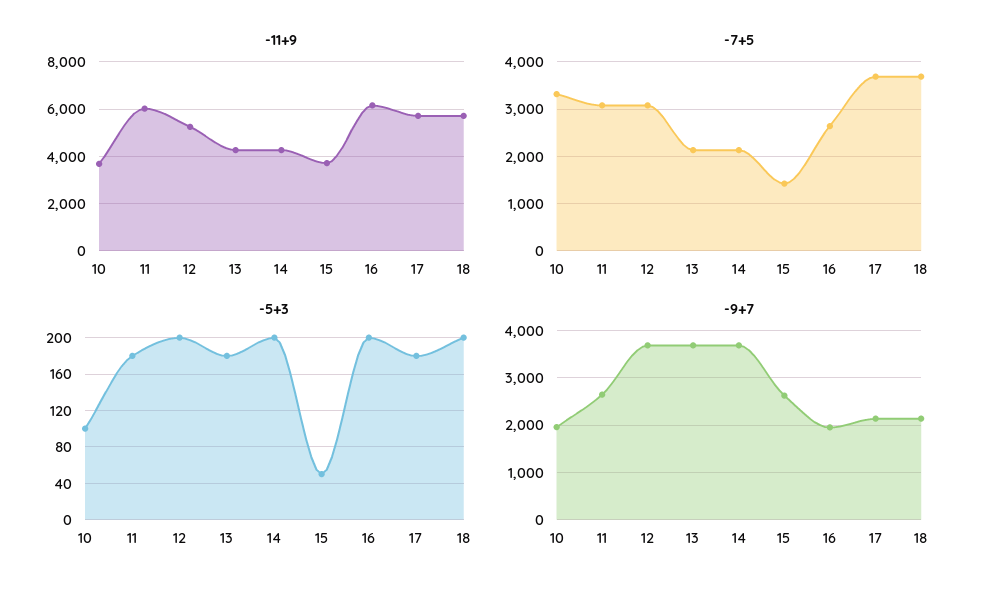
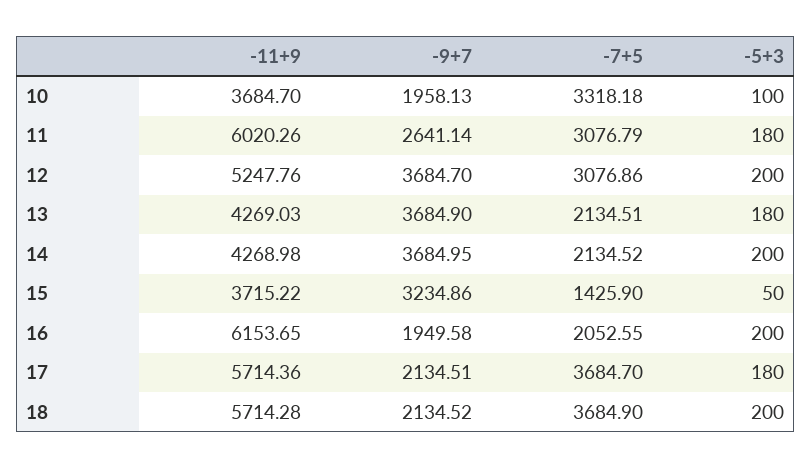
-7+5, 16: 2600 -> 2052.55
-9+7, 15: 2600 -> 3234.86

